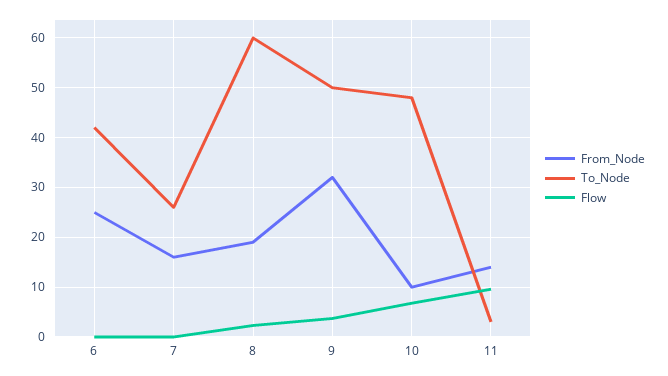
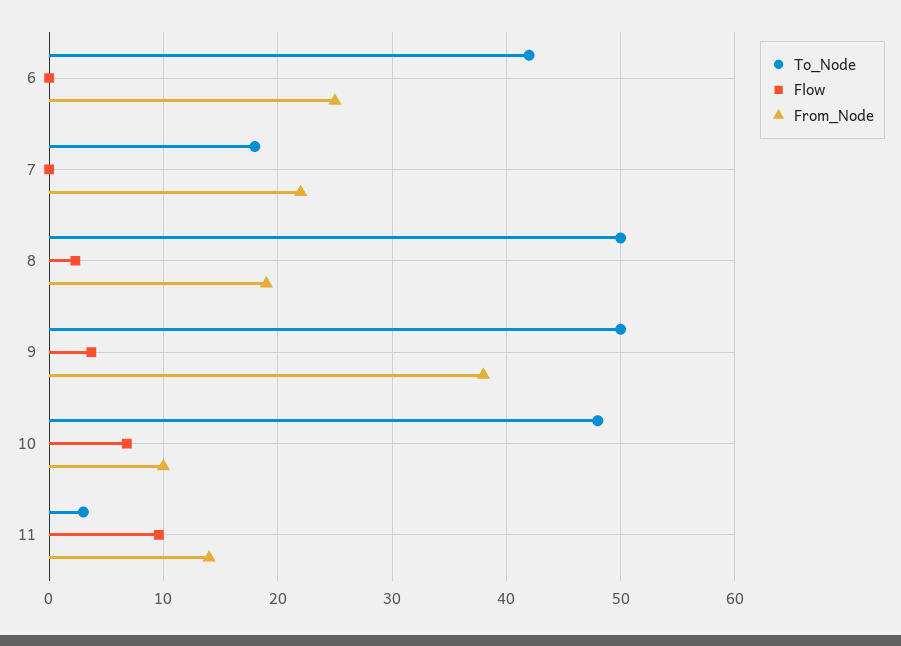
From_Node, 7: 16 -> 22
To_Node, 7: 26 -> 18
To_Node, 8: 60 -> 50
From_Node, 9: 32 -> 38

